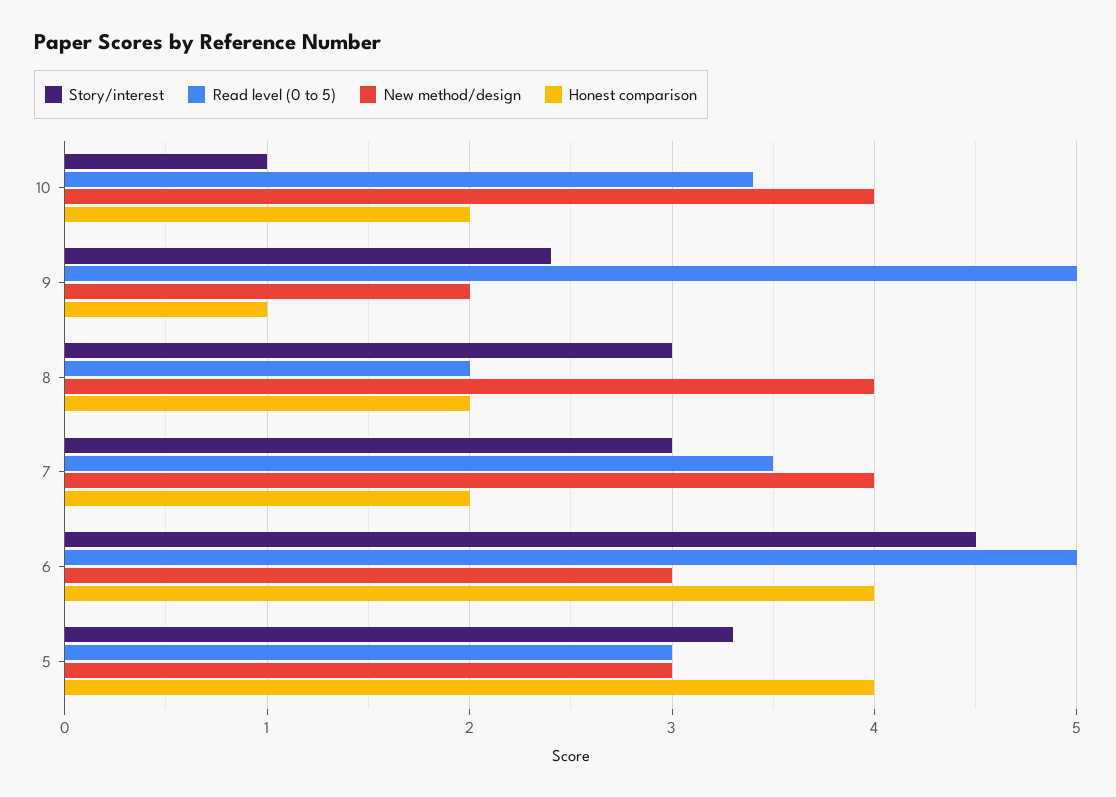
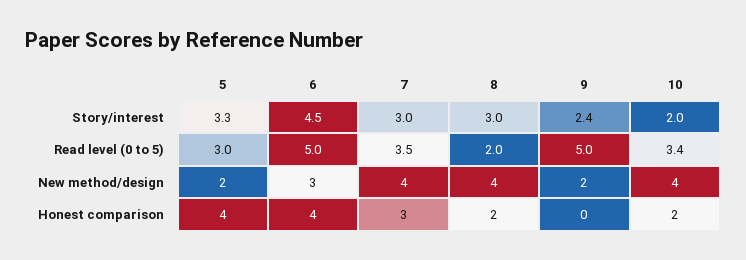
Story/interest, 10: 1 -> 2
Honest comparison, 9: 1 -> 0
Honest comparison, 7: 2 -> 3
New method/design, 5: 3 -> 2

